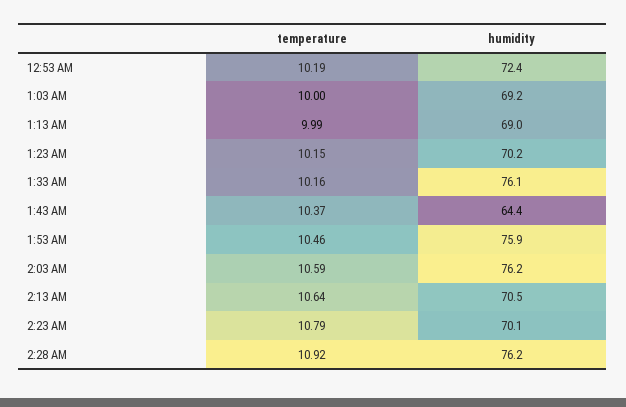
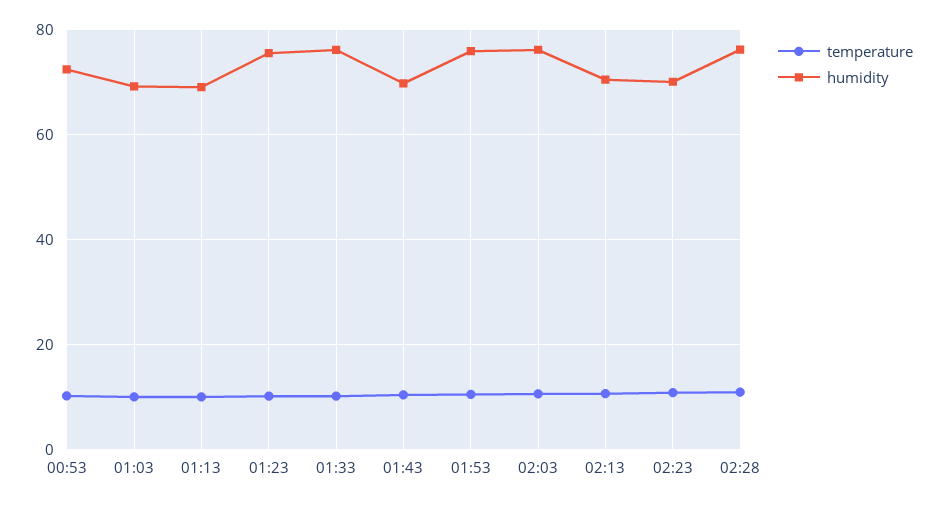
humidity, 1:23 AM: 70.2 -> 76
humidity, 1:43 AM: 64.4 -> 70

